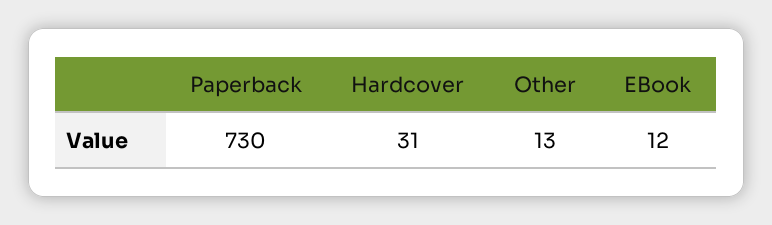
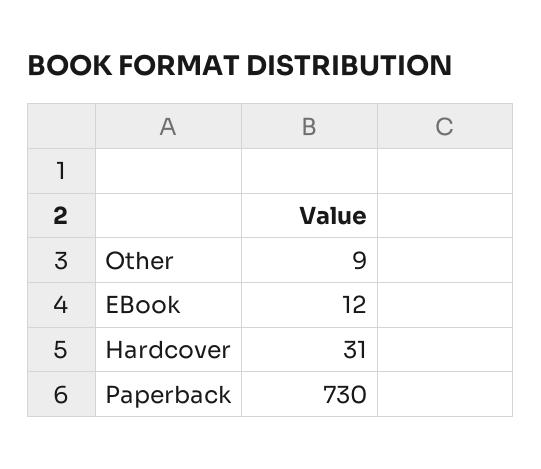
Other: 13 -> 9

